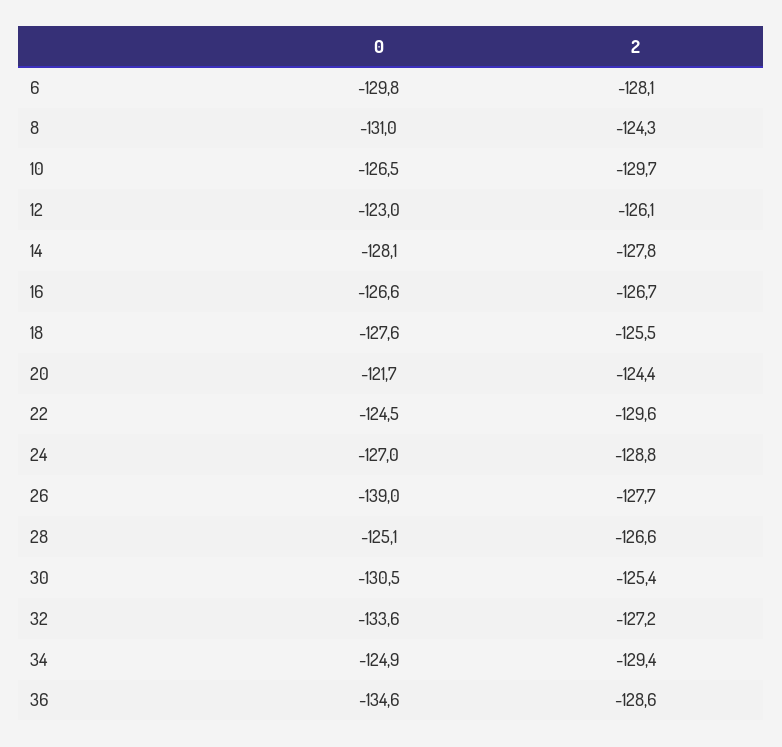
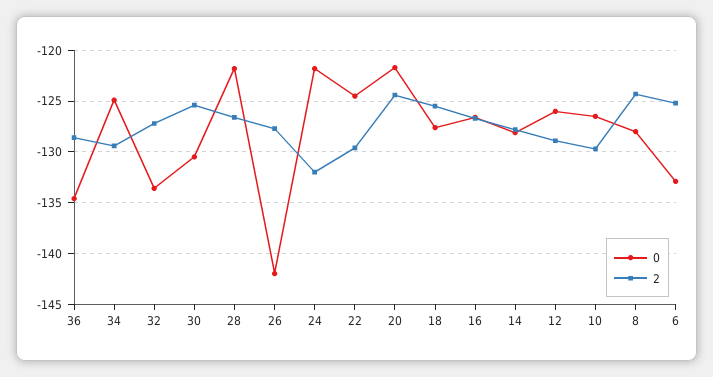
0, 6: -129.8 -> -133
2, 6: -128.1 -> -125
0, 8: -131 -> -128
0, 12: -123 -> -126
2, 12: -126.1 -> -129
0, 24: -127 -> -122
2, 24: -128.8 -> -132
0, 26: -139 -> -142
0, 28: -125.1 -> -122

